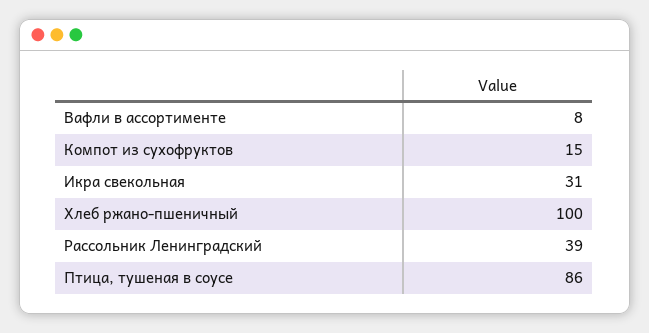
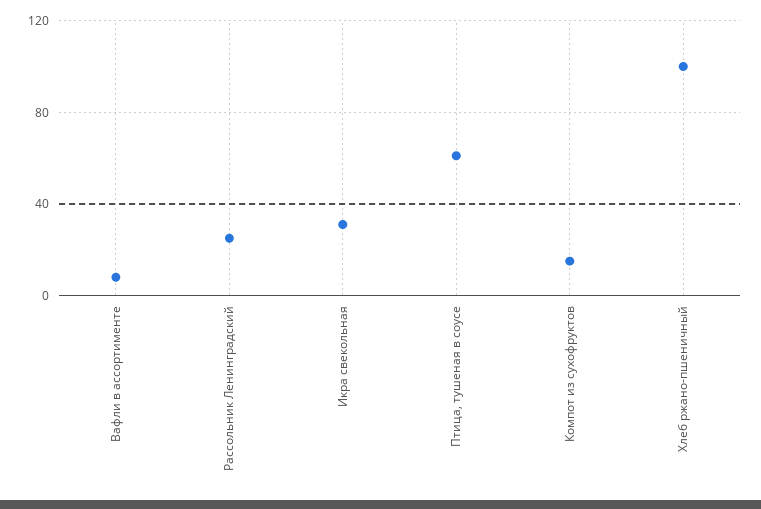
Рассольник Ленинградский: 39 -> 25
Птица, тушеная в соусе: 86 -> 60

